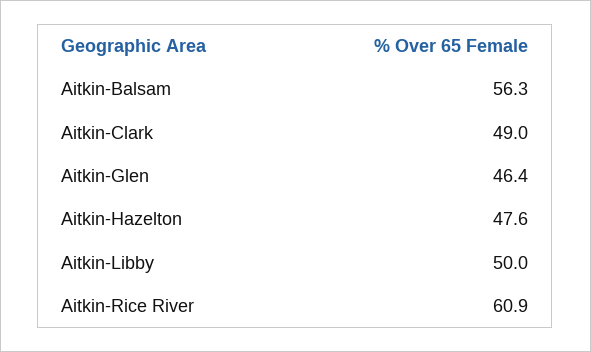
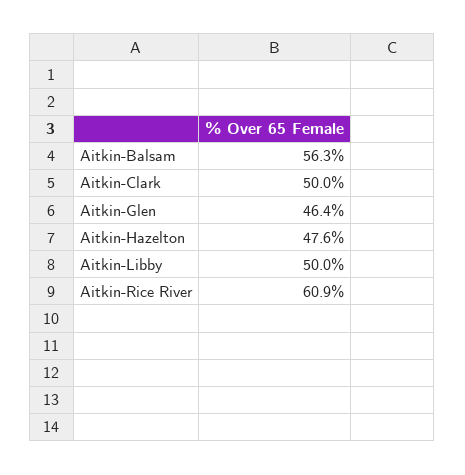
Aitkin-Clark: 49 -> 50

